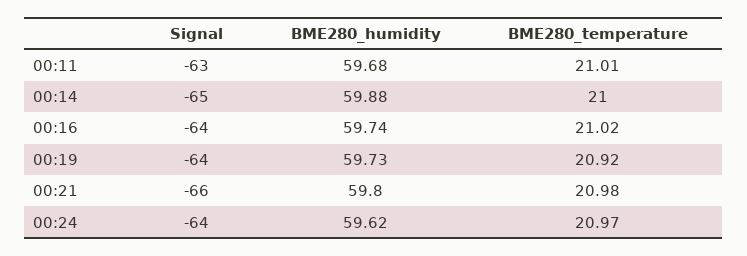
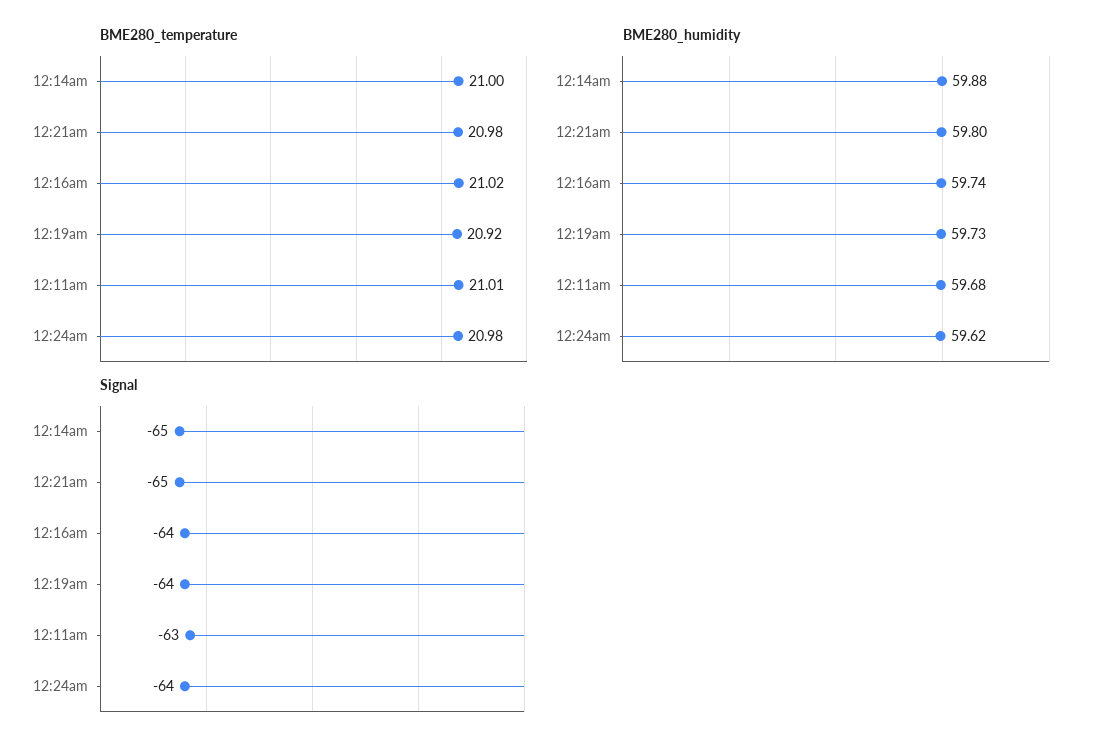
Signal, 00:21: -66 -> -65
BME280_temperature, 00:24: 20.97 -> 20.98

